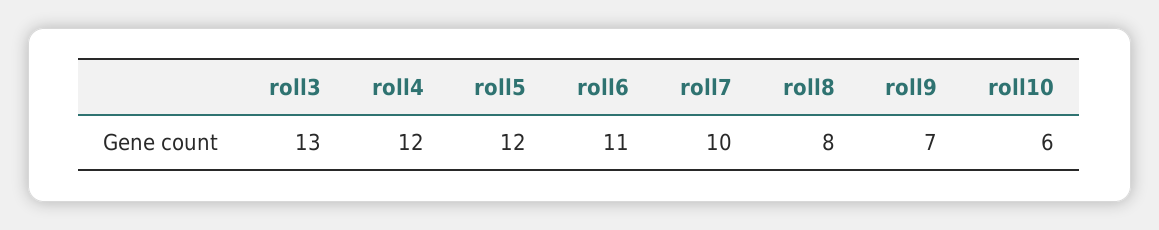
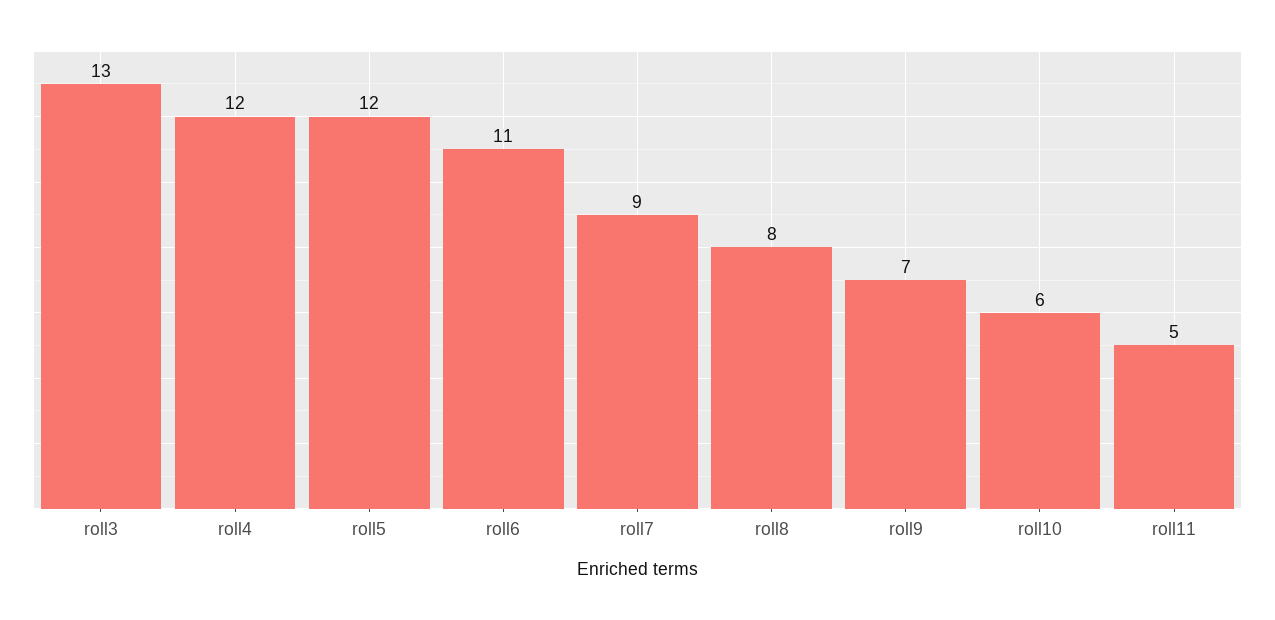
roll7: 10 -> 9
roll11: none -> 5

